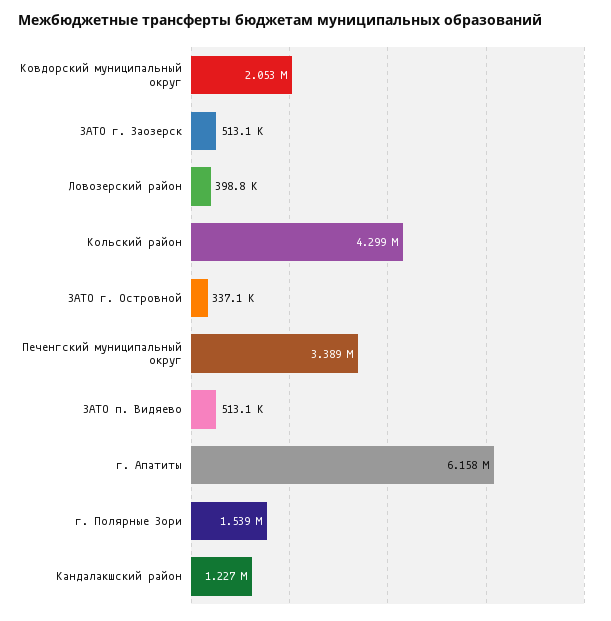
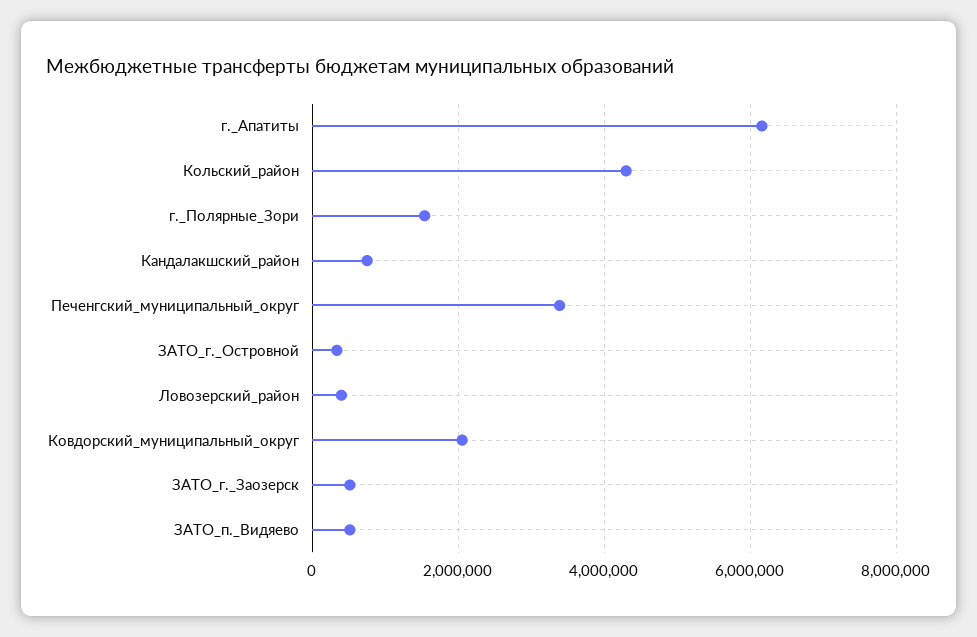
Кандалакшский район: 1227000 -> 800000

